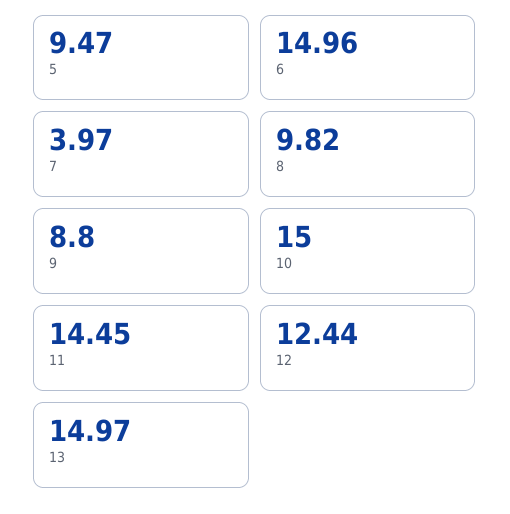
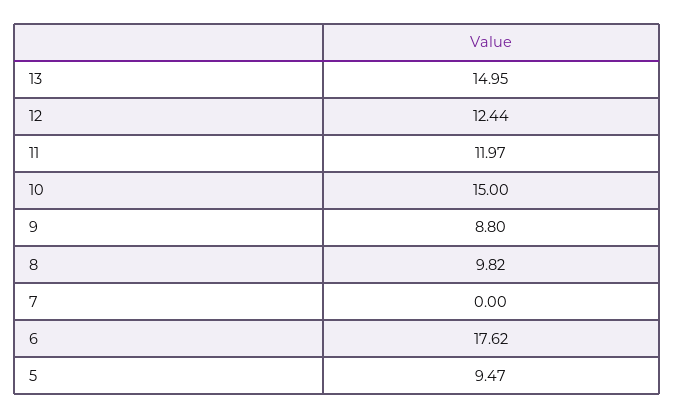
6: 14.96 -> 17.62
7: 3.97 -> 0
11: 14.45 -> 11.97
13: 14.97 -> 14.95

